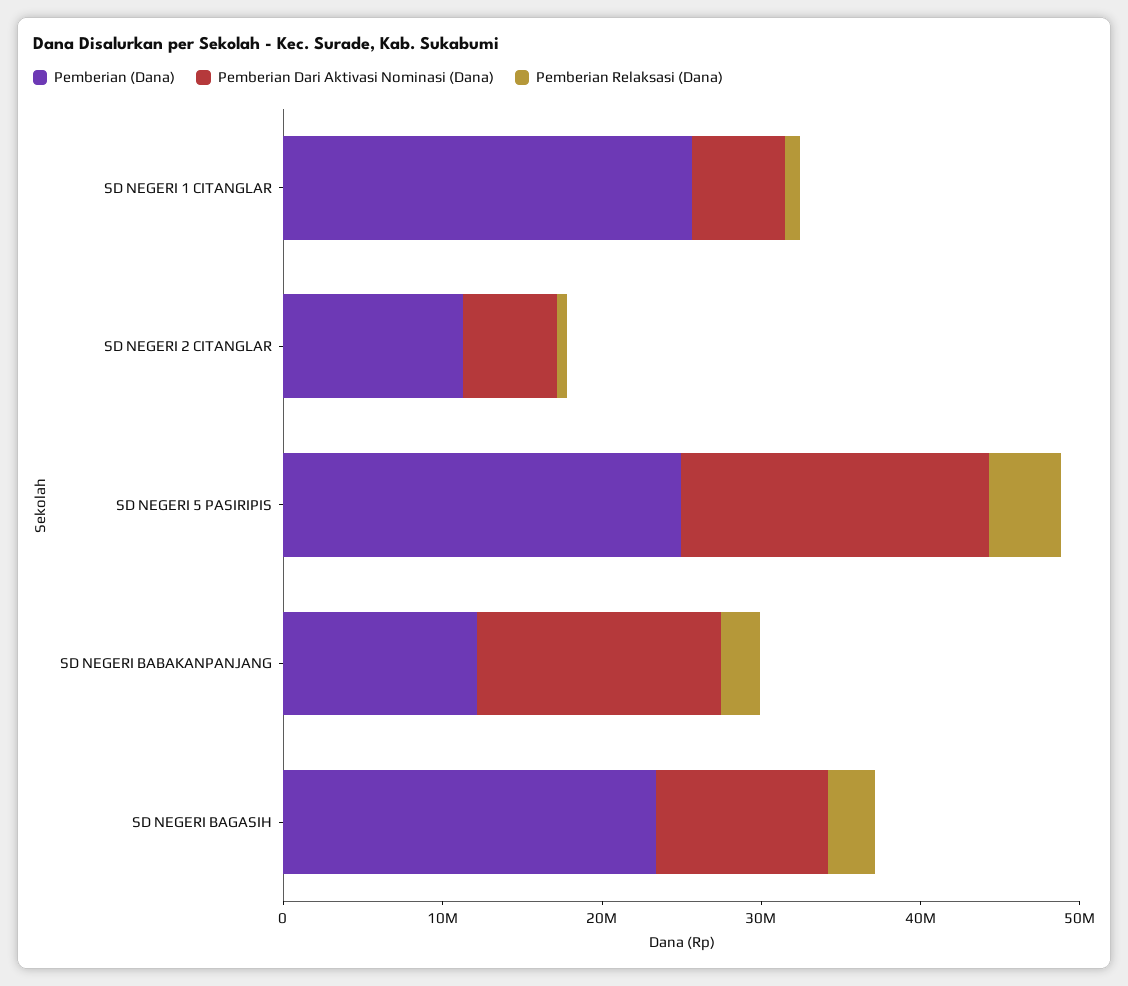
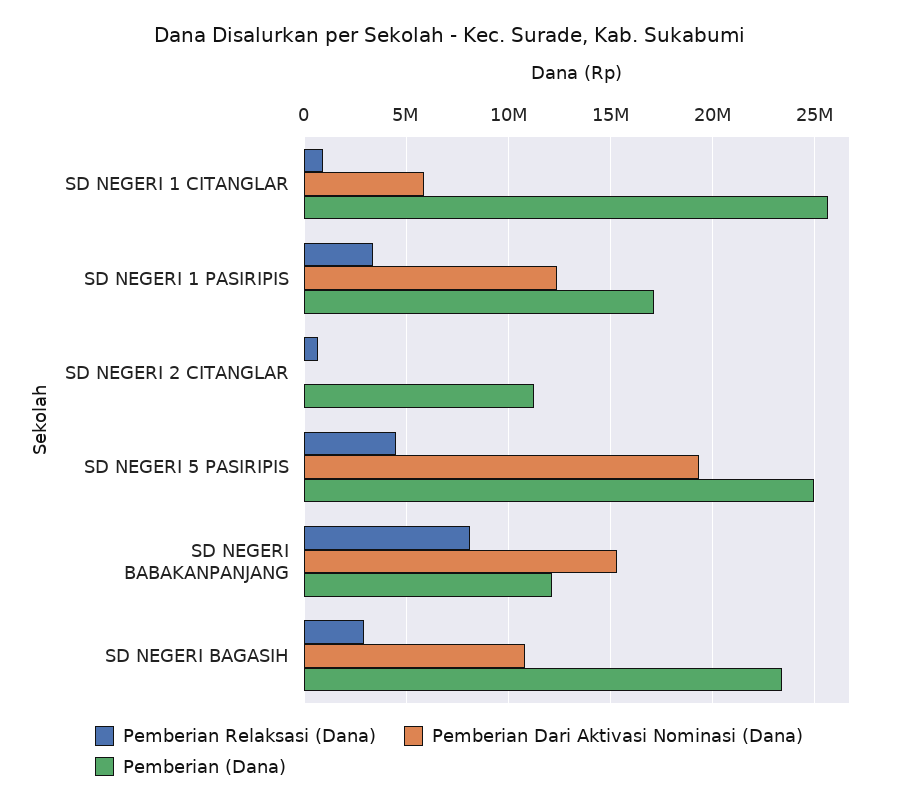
Pemberian Dari Aktivasi Nominasi (Dana), SD NEGERI 2 CITANGLAR: 6000000 -> 0
Pemberian Relaksasi (Dana), SD NEGERI BABAKANPANJANG: 2000000 -> 8000000
Pemberian Relaksasi (Dana), SD NEGERI 1 PASIRIPIS: none -> 3500000
Pemberian Dari Aktivasi Nominasi (Dana), SD NEGERI 1 PASIRIPIS: none -> 12500000
Pemberian (Dana), SD NEGERI 1 PASIRIPIS: none -> 17000000

